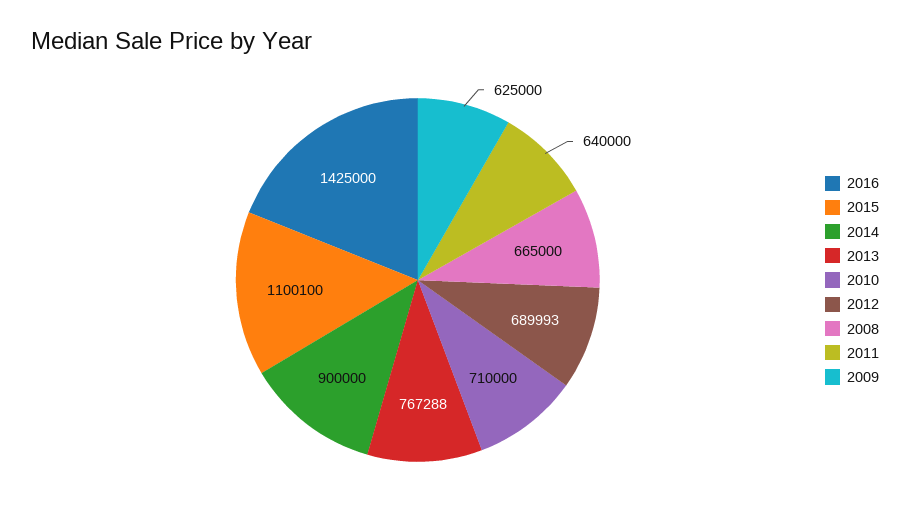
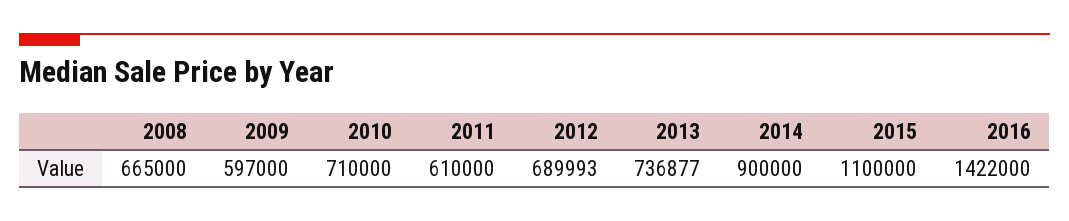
2016: 1425000 -> 1422000
2015: 1100100 -> 1100000
2013: 767288 -> 736877
2011: 640000 -> 610000
2009: 625000 -> 597000

